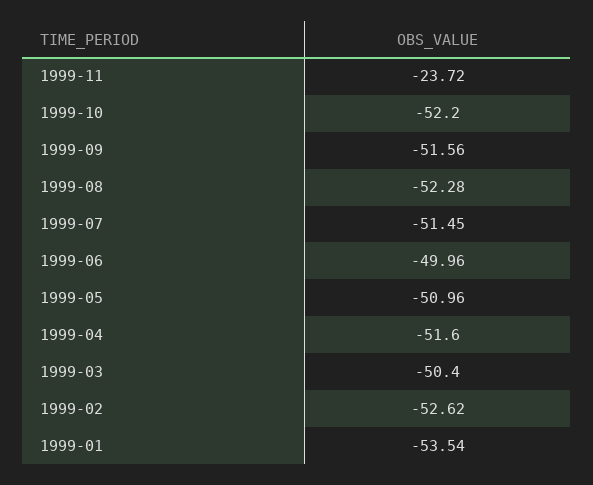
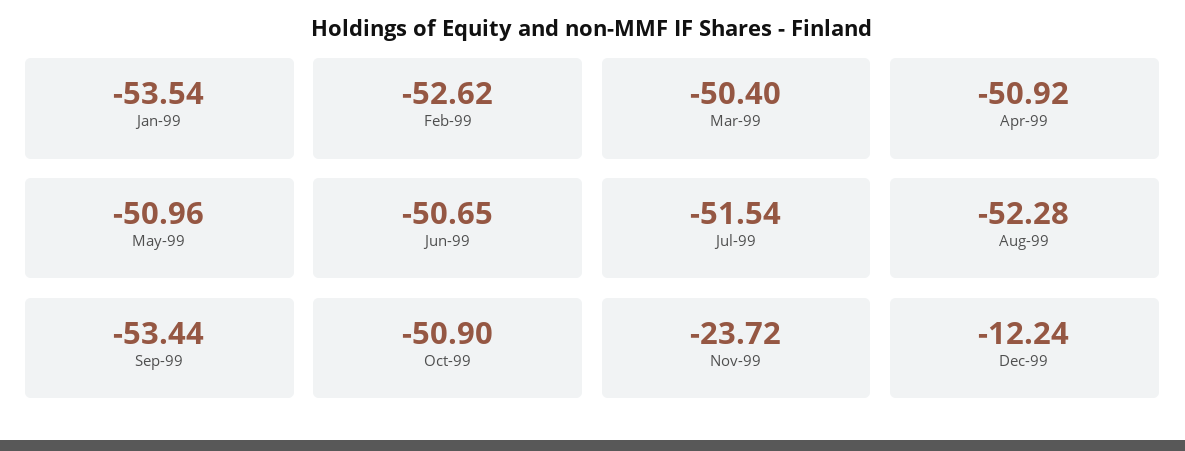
1999-10: -52.2 -> -50.9
1999-09: -51.56 -> -53.44
1999-07: -51.45 -> -51.54
1999-06: -49.96 -> -50.65
1999-04: -51.6 -> -50.92
Dec-99: none -> -12.24

